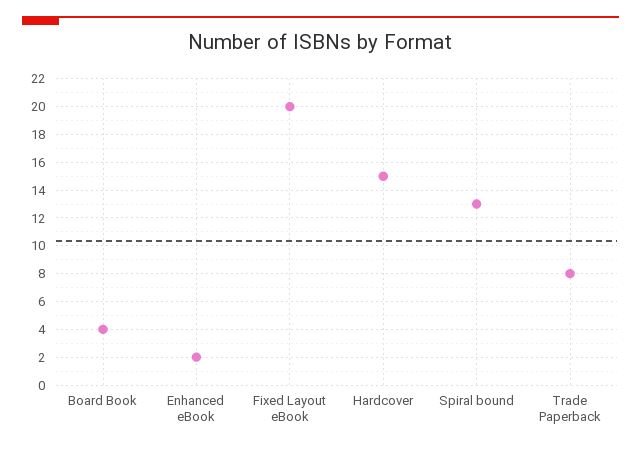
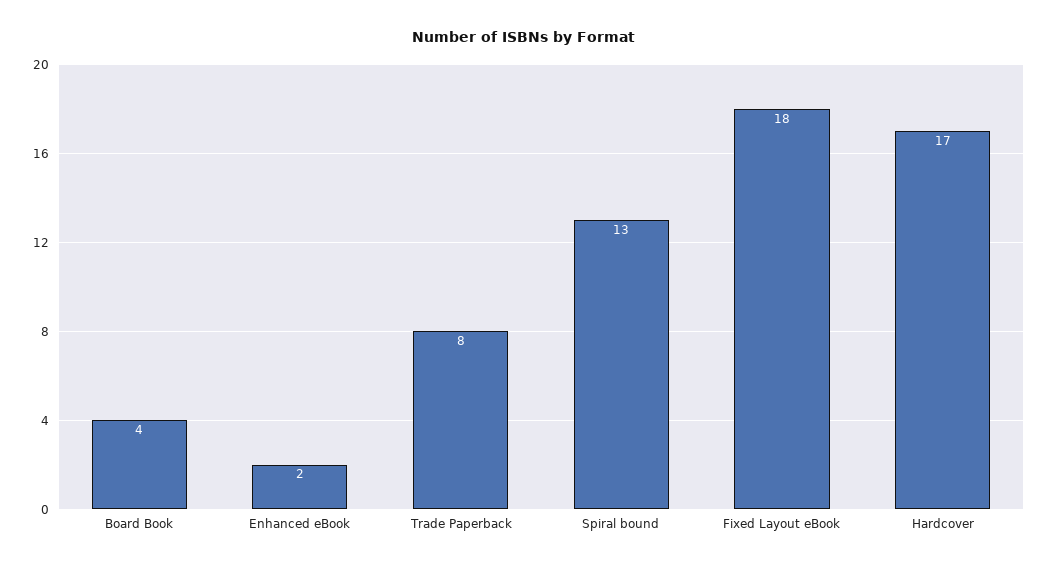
Fixed Layout eBook: 20 -> 18
Hardcover: 15 -> 17

